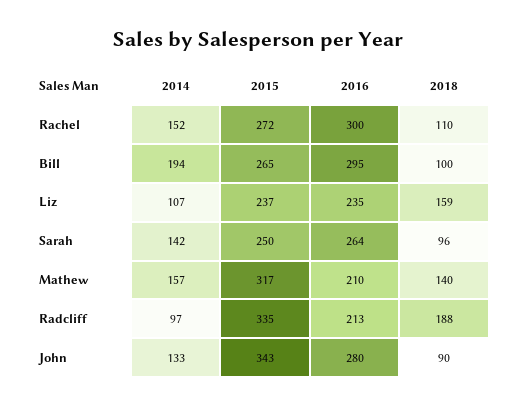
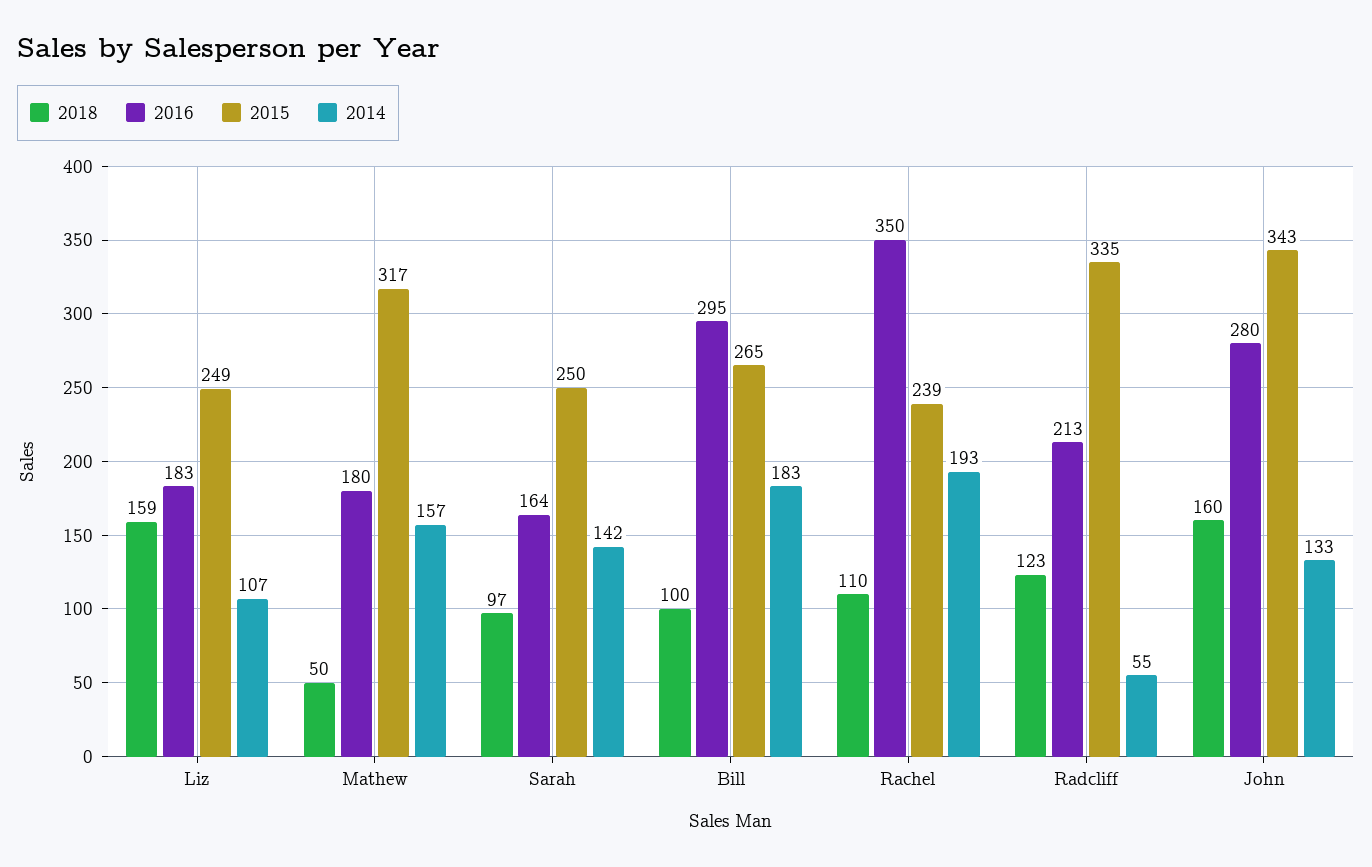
2014, Rachel: 152 -> 193
2015, Rachel: 272 -> 239
2016, Rachel: 300 -> 350
2014, Bill: 194 -> 183
2015, Liz: 237 -> 249
2016, Liz: 235 -> 183
2016, Sarah: 264 -> 164
2018, Sarah: 96 -> 97
2016, Mathew: 210 -> 180
2018, Mathew: 140 -> 50
2014, Radcliff: 97 -> 55
2018, Radcliff: 188 -> 123
2018, John: 90 -> 160

